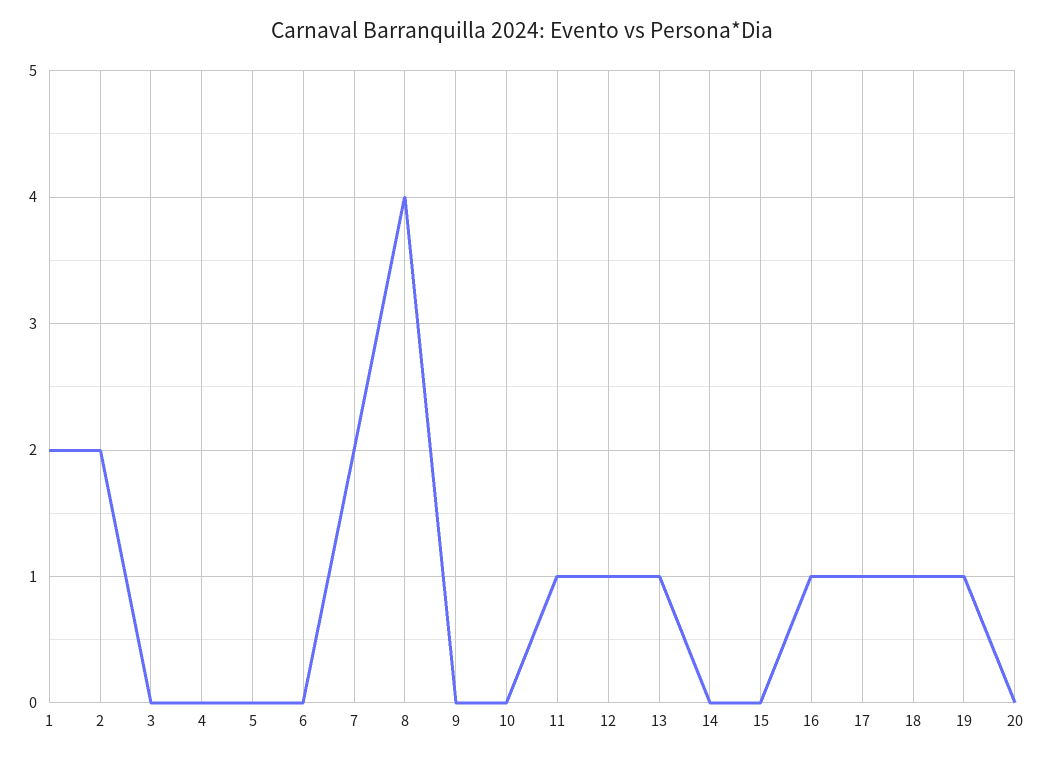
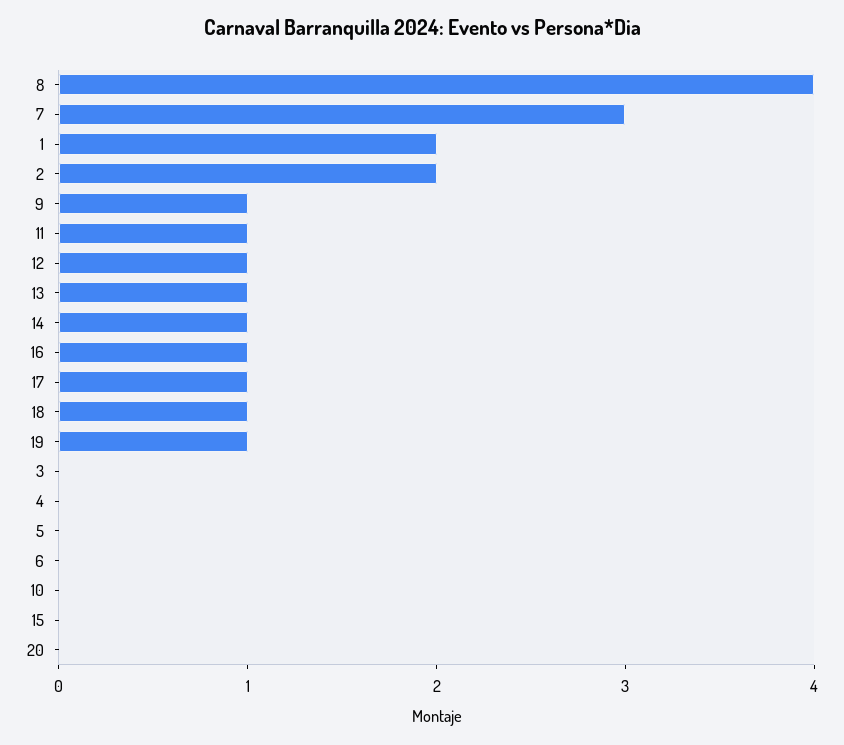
7: 2 -> 3
9: 0 -> 1
14: 0 -> 1

